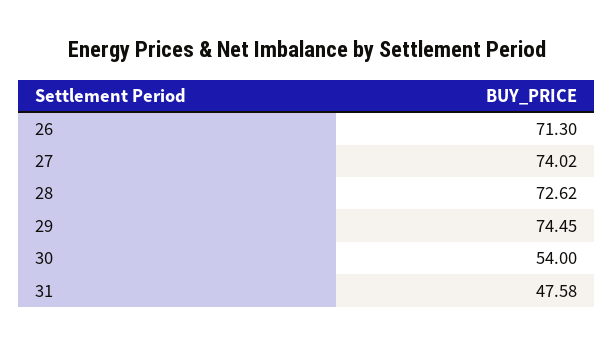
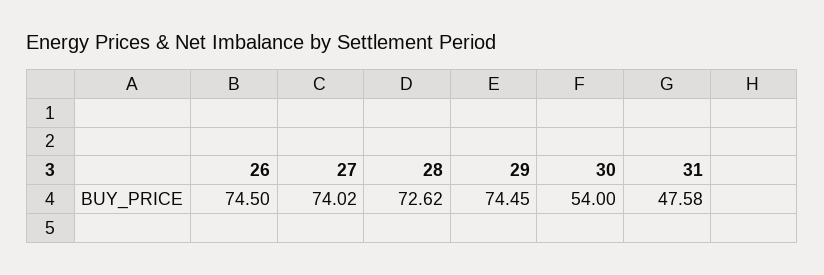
26: 71.3 -> 74.5

